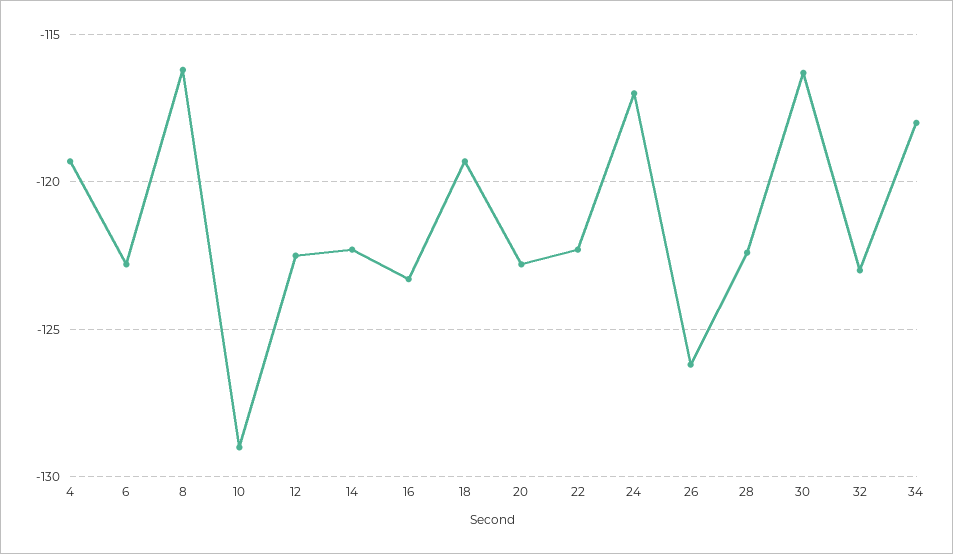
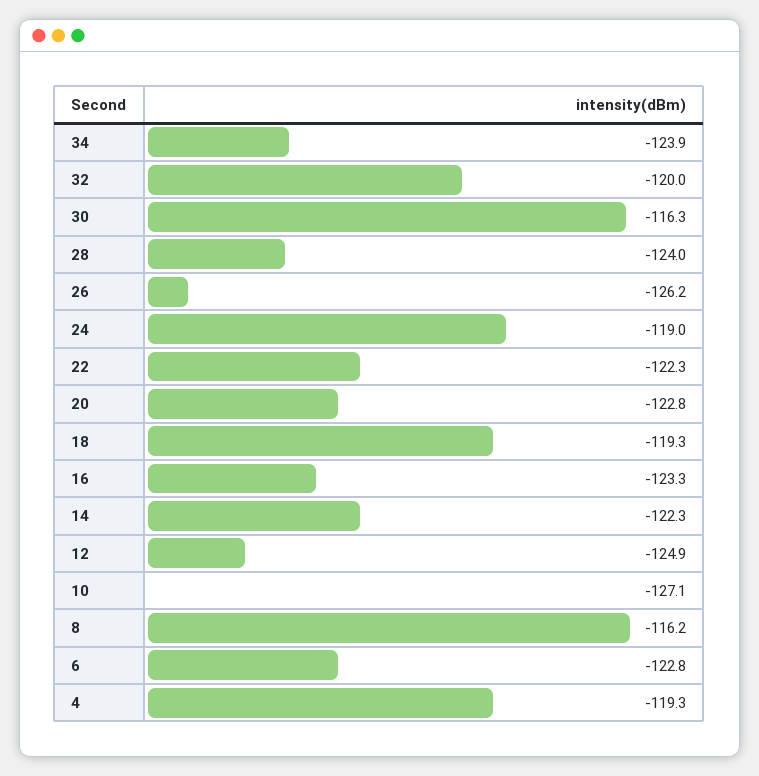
10: -129 -> -127.1
12: -122.5 -> -124.9
24: -117 -> -119
28: -122.5 -> -124
32: -123 -> -120
34: -118 -> -123.9

